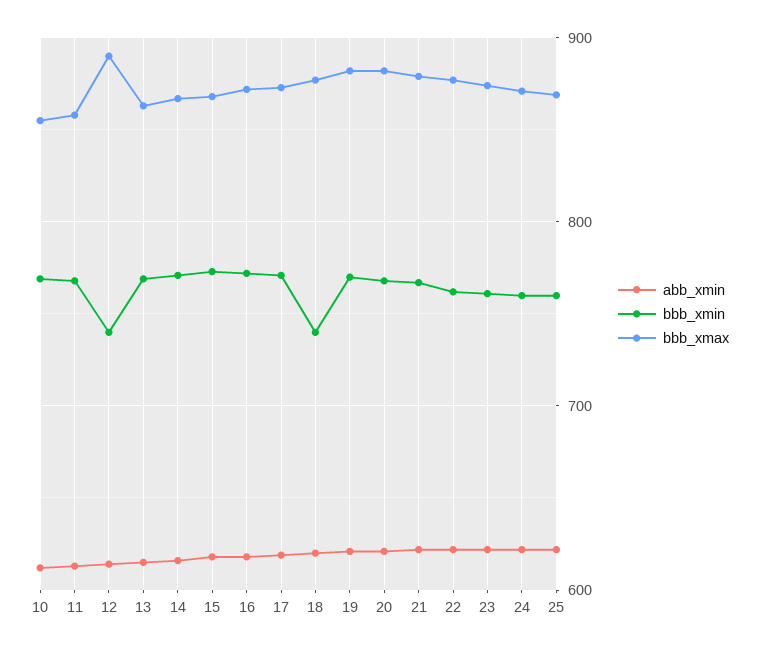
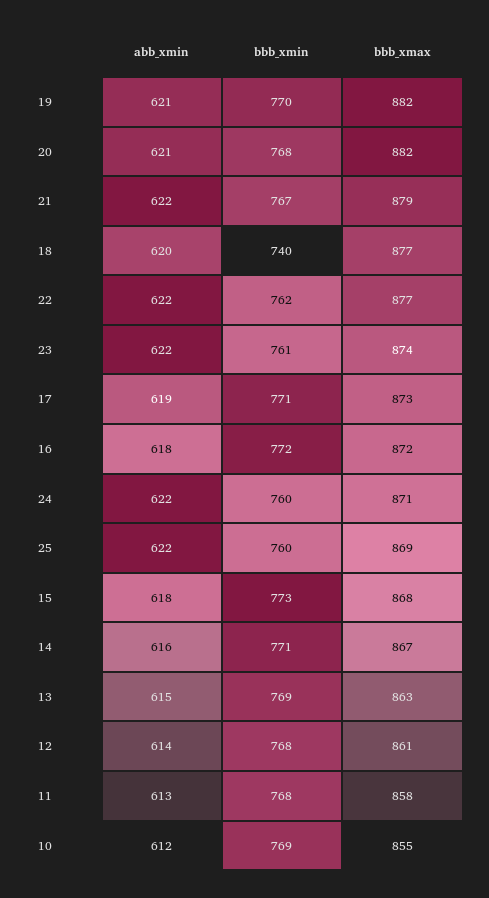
bbb_xmin, 12: 740 -> 768
bbb_xmax, 12: 890 -> 861

